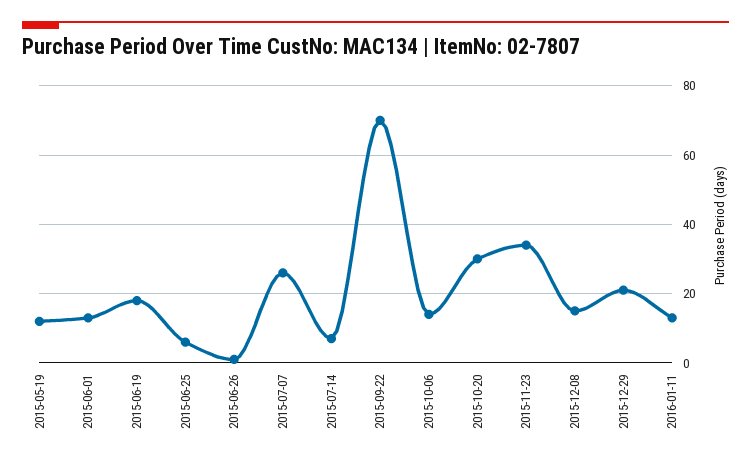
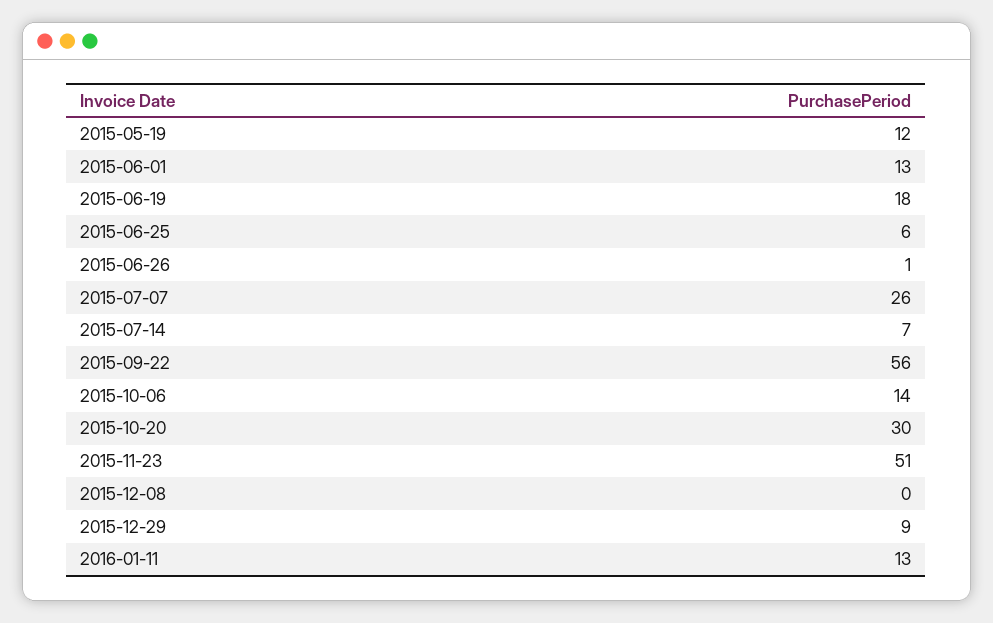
2015-09-22: 70 -> 56
2015-11-23: 35 -> 51
2015-12-08: 15 -> 0
2015-12-29: 20 -> 9

